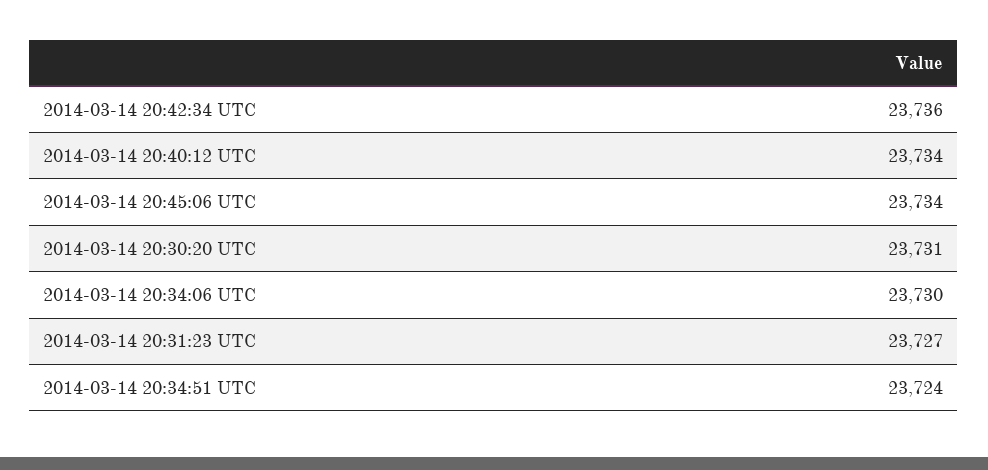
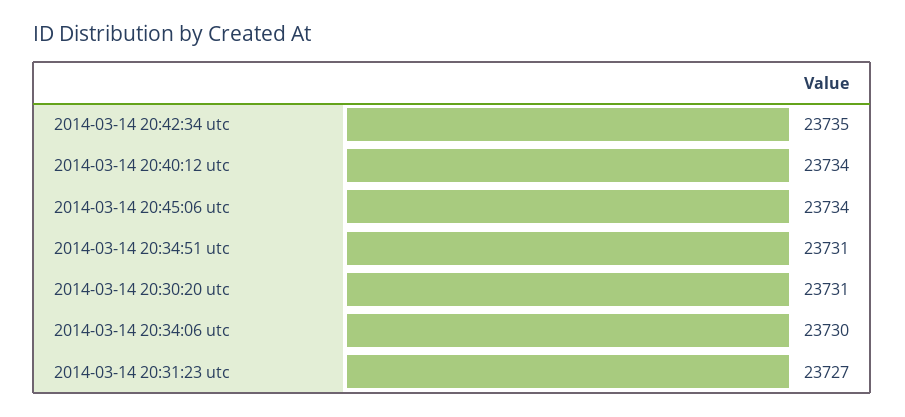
2014-03-14 20:42:34 UTC: 23736 -> 23735
2014-03-14 20:34:51 UTC: 23724 -> 23731

